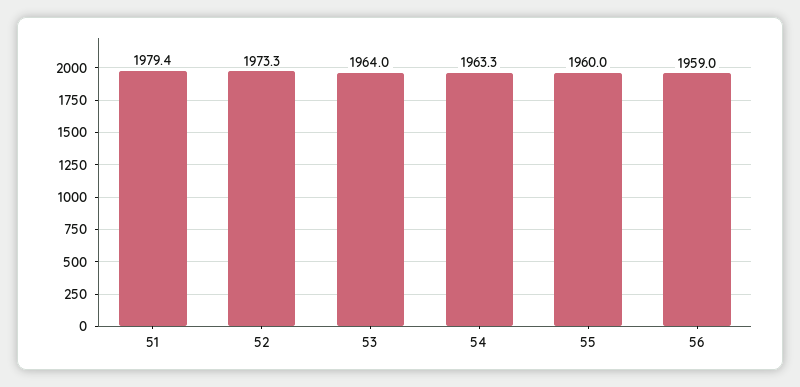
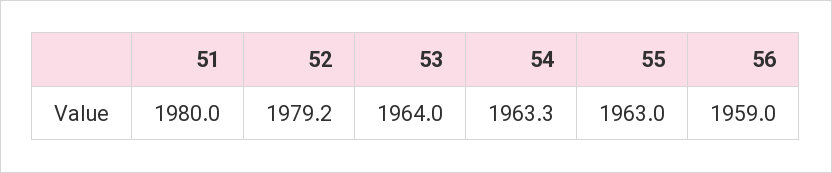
51: 1979.4 -> 1980
52: 1973.3 -> 1979.2
55: 1960 -> 1963

